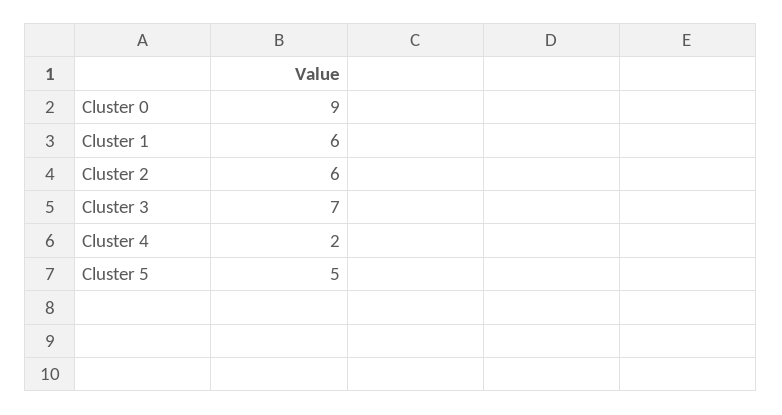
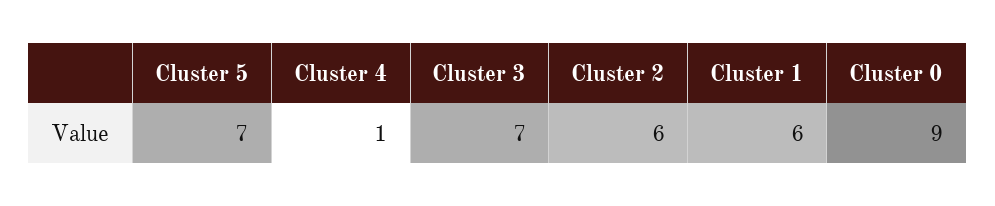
Cluster 4: 2 -> 1
Cluster 5: 5 -> 7

